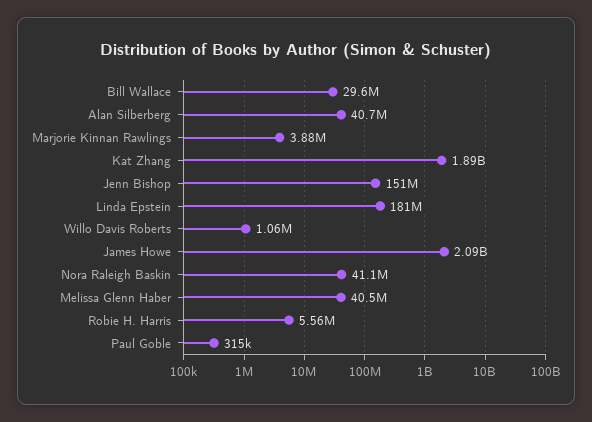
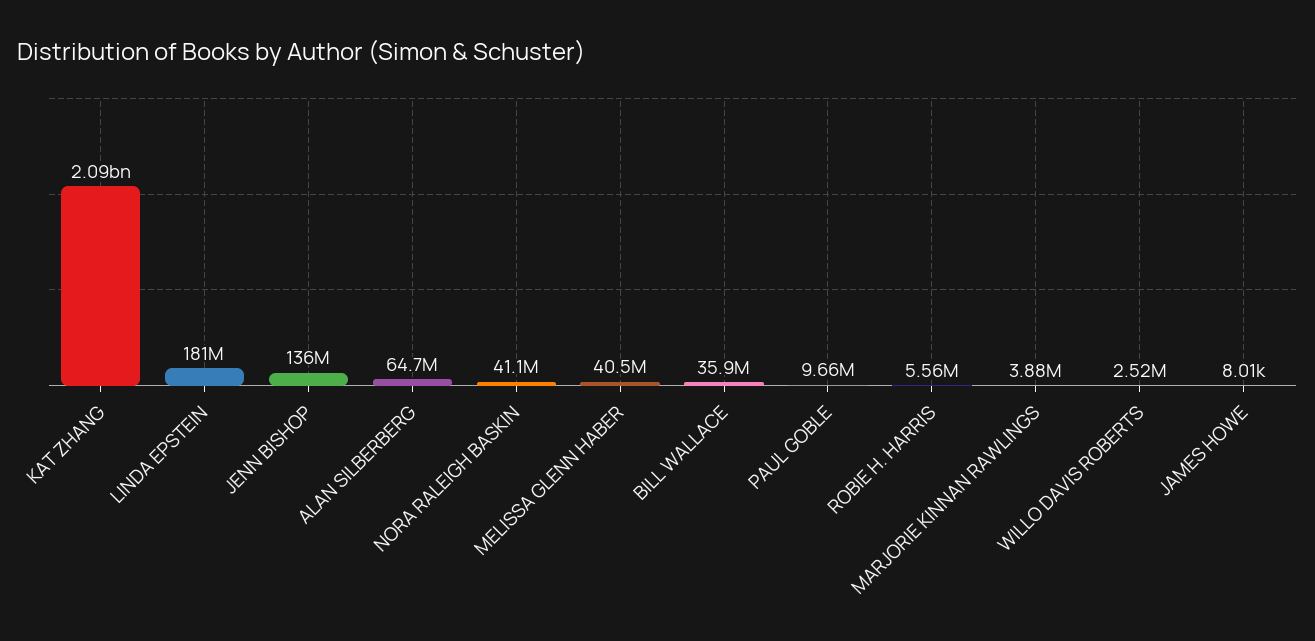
Bill Wallace: 29600000 -> 35900000
Alan Silberberg: 40700000 -> 64700000
Kat Zhang: 1890000000 -> 2090000000
Jenn Bishop: 151000000 -> 136000000
Willo Davis Roberts: 1060000 -> 2520000
James Howe: 2090000000 -> 8010
Paul Goble: 315000 -> 9660000

